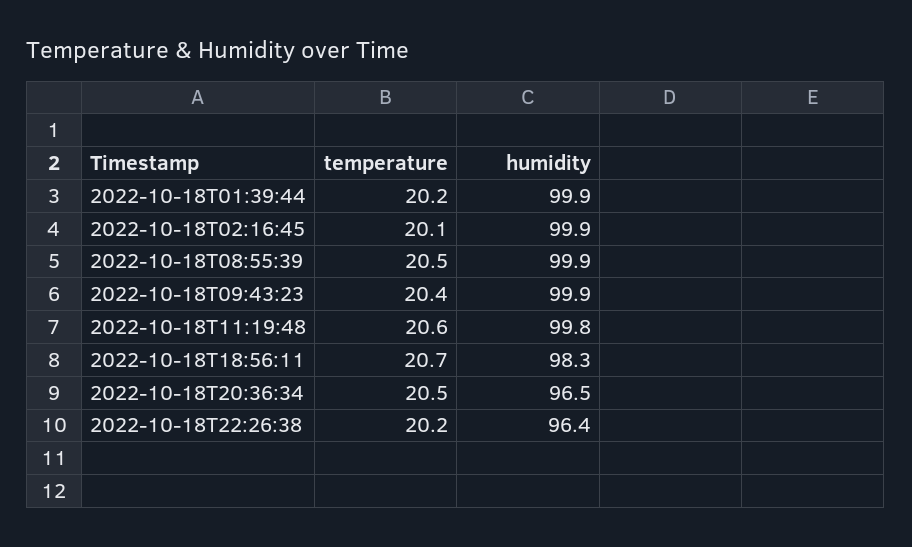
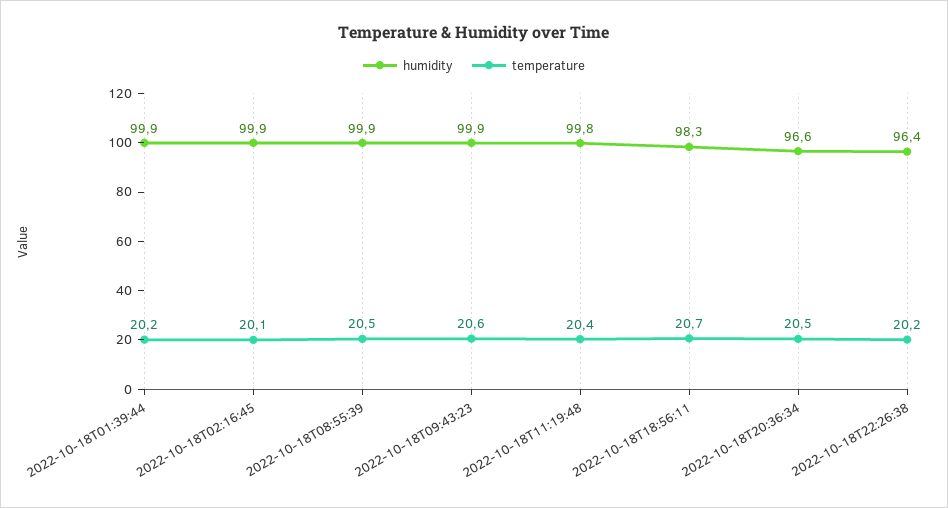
temperature, 2022-10-18T09:43:23: 20.4 -> 20.6
temperature, 2022-10-18T11:19:48: 20.6 -> 20.4
humidity, 2022-10-18T20:36:34: 96.5 -> 96.6

